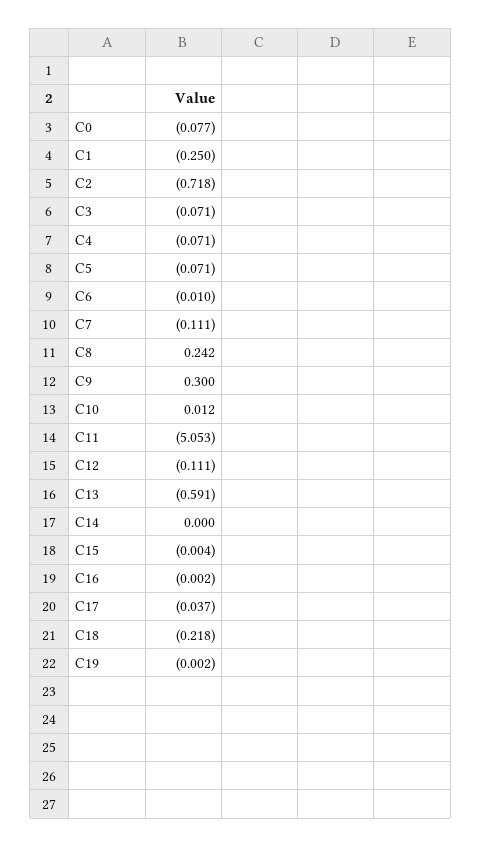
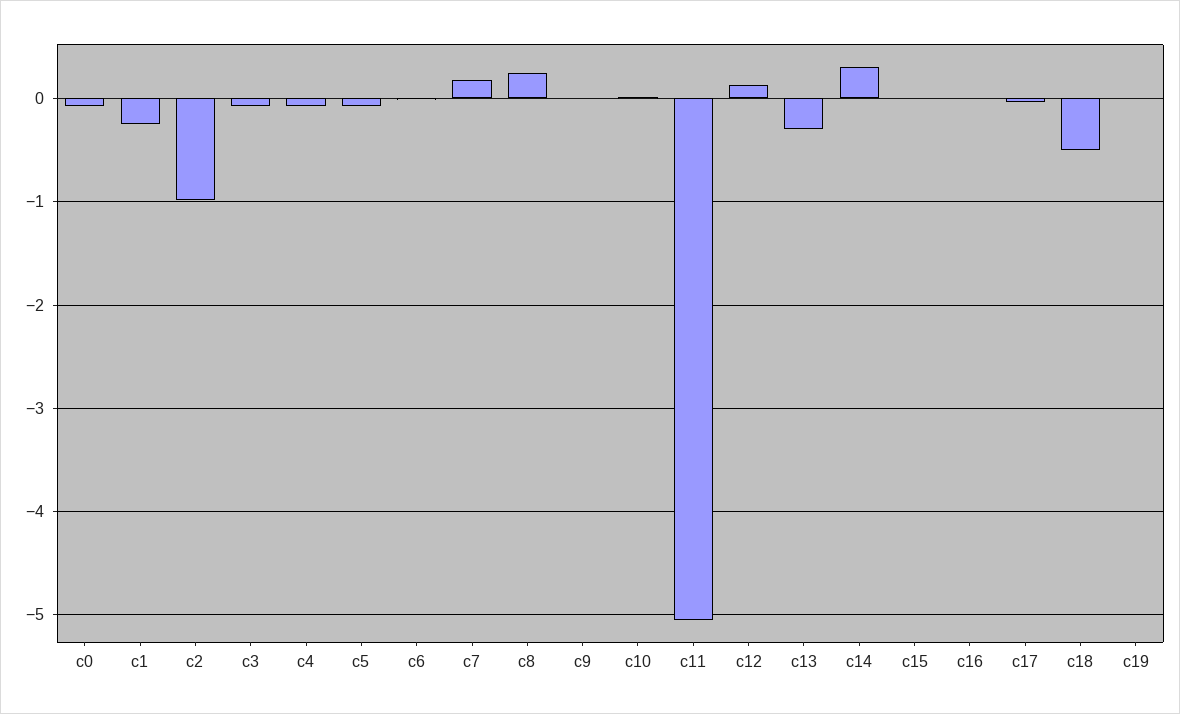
C2: -0.718 -> -1
C7: -0.111 -> 0.2
C9: 0.3 -> 0
C12: -0.111 -> 0.1
C13: -0.591 -> -0.3
C14: 0 -> 0.3
C18: -0.218 -> -0.5

